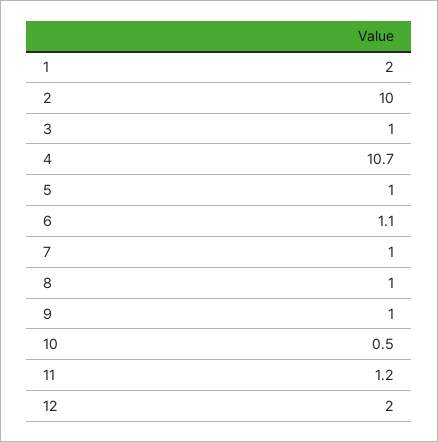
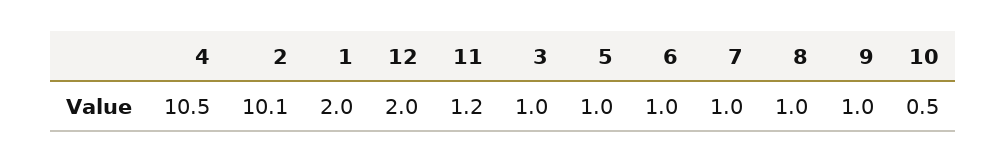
2: 10 -> 10.1
4: 10.7 -> 10.5
6: 1.1 -> 1

